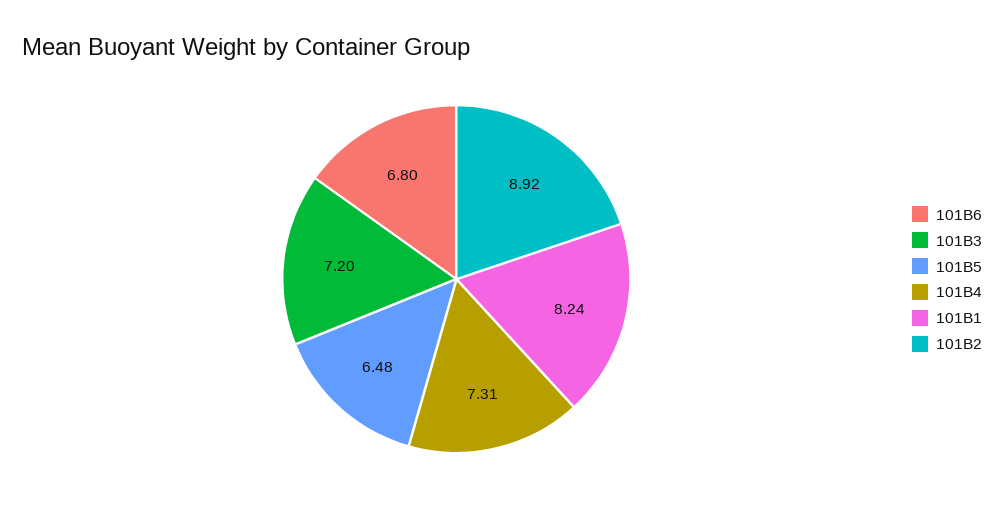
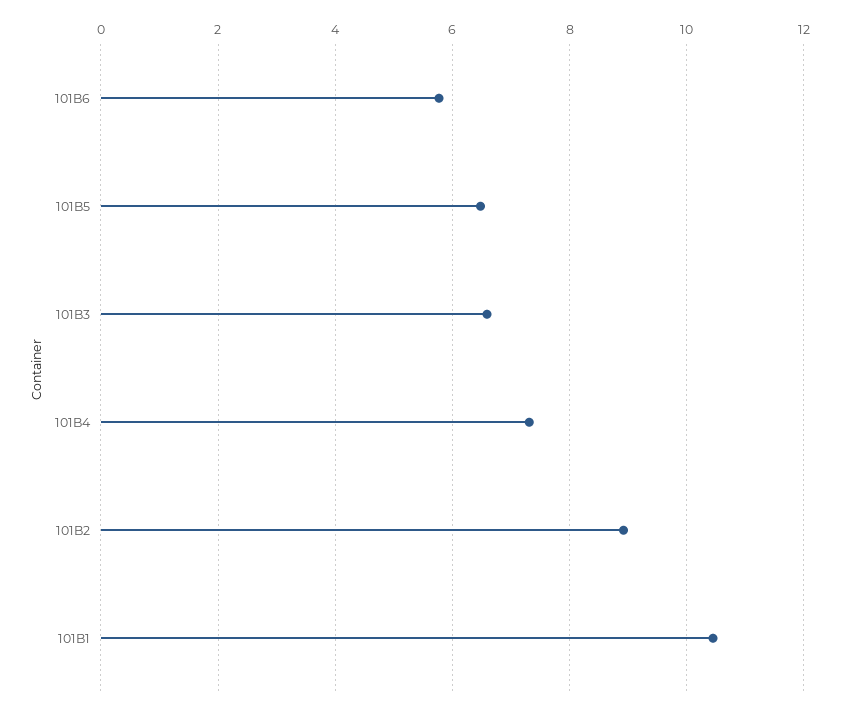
101B6: 6.8 -> 5.8
101B3: 7.2 -> 6.6
101B1: 8.24 -> 10.4

